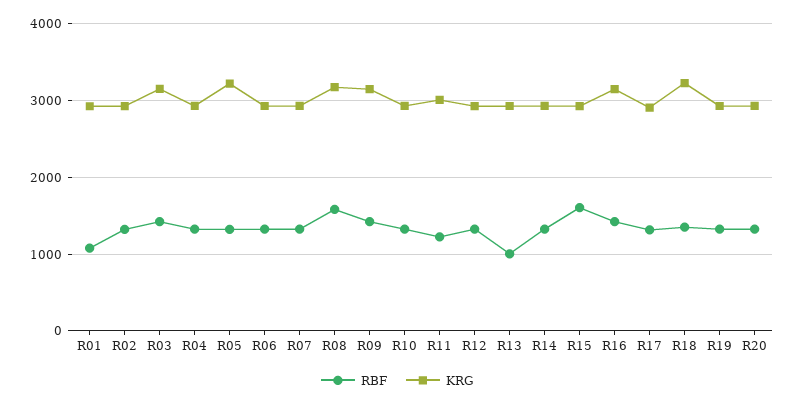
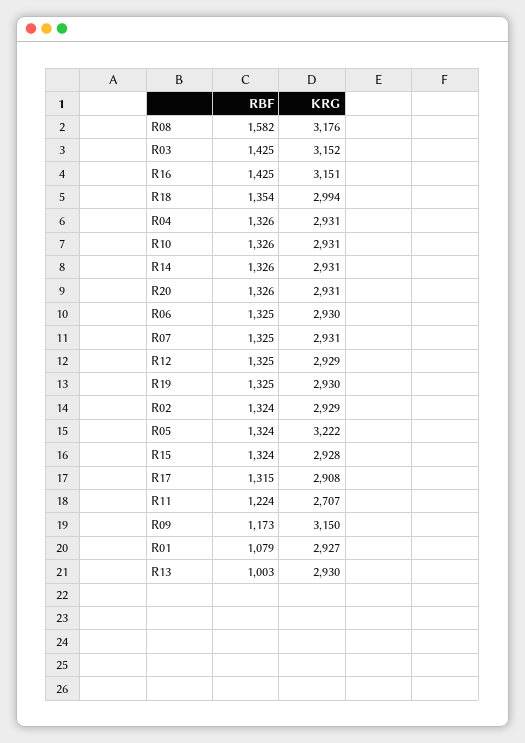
RBF, R09: 1400 -> 1173
KRG, R11: 3000 -> 2707
RBF, R15: 1600 -> 1324
KRG, R18: 3200 -> 2994

